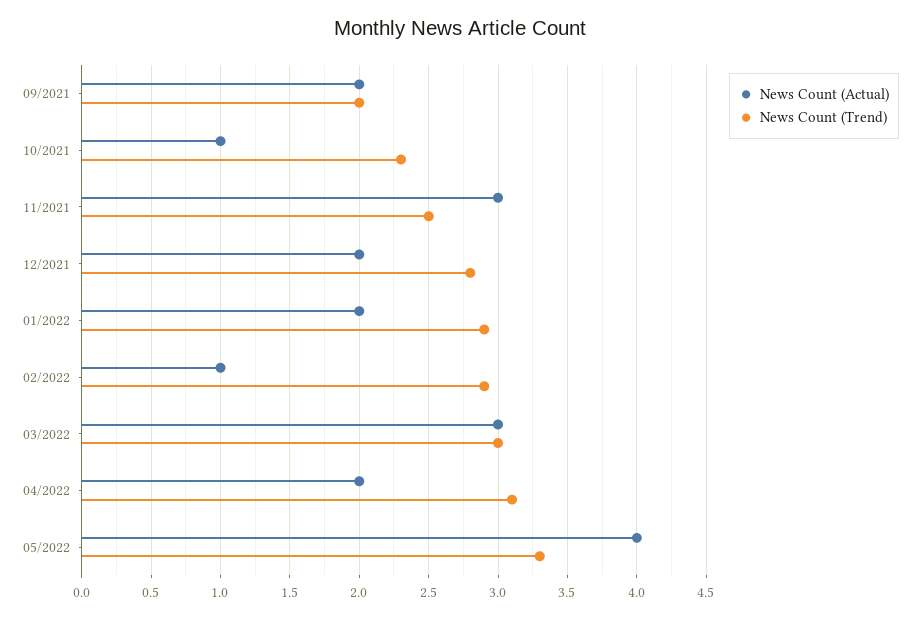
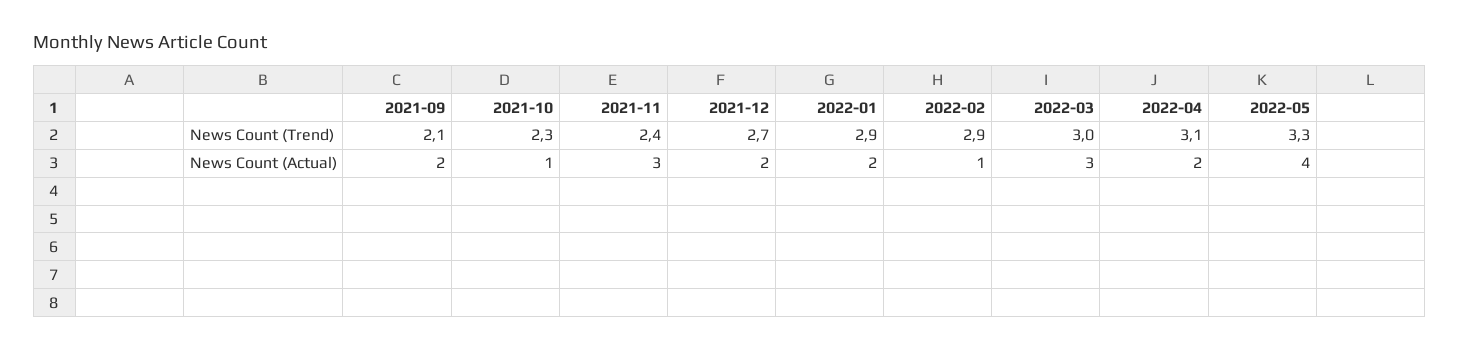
News Count (Trend), 09/2021: 2 -> 2.1
News Count (Trend), 11/2021: 2.5 -> 2.4
News Count (Trend), 12/2021: 2.8 -> 2.7

